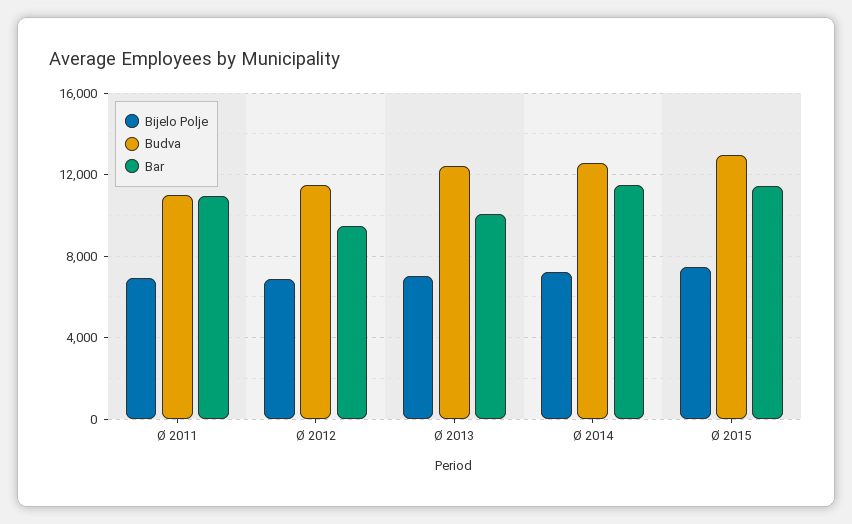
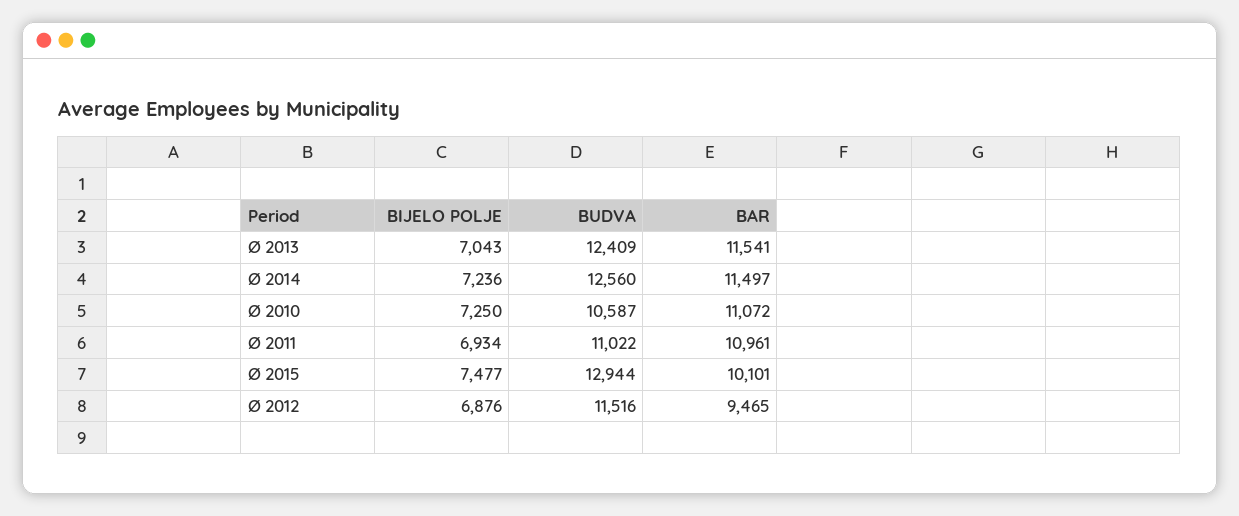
Bar, Ø 2013: 10000 -> 11541
Bar, Ø 2015: 11500 -> 10101
Bijelo Polje, Ø 2010: none -> 7250
Budva, Ø 2010: none -> 10587
Bar, Ø 2010: none -> 11072

